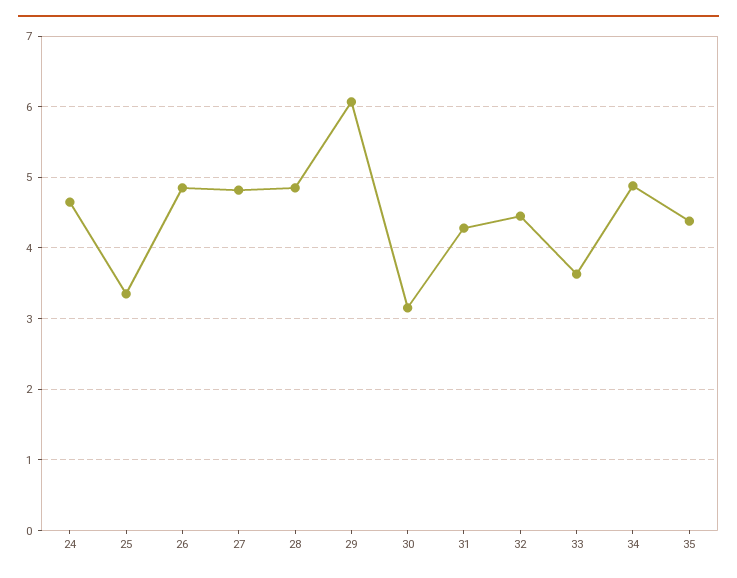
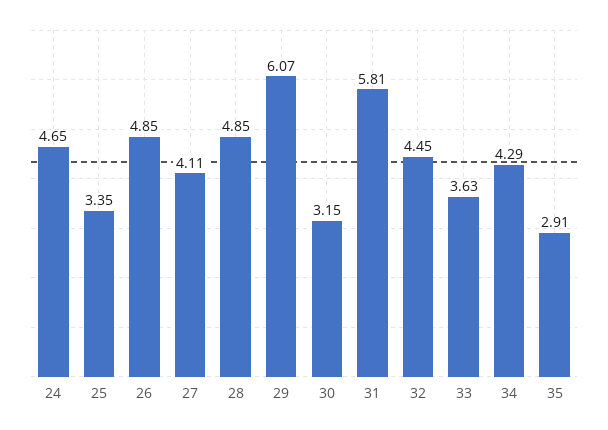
27: 4.8 -> 4.11
31: 4.3 -> 5.81
34: 4.9 -> 4.29
35: 4.4 -> 2.91

